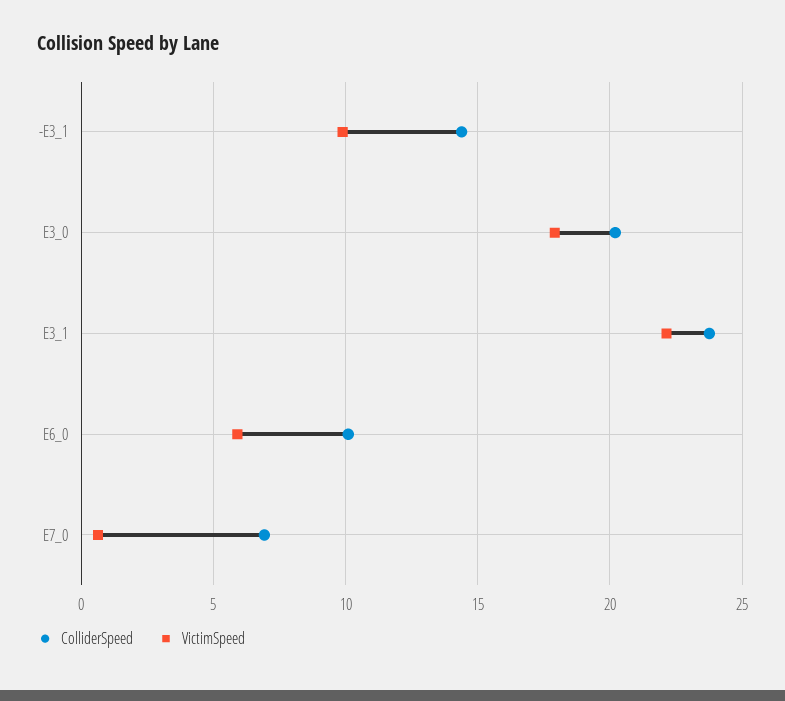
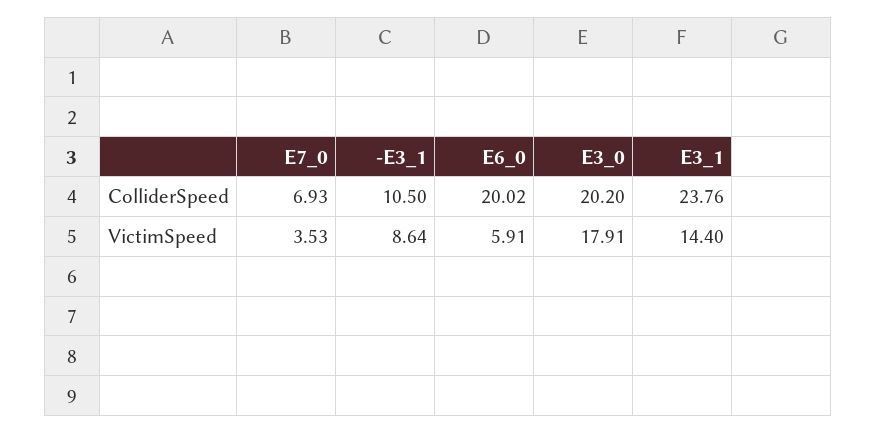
ColliderSpeed, -E3_1: 14.5 -> 10.5
VictimSpeed, -E3_1: 10 -> 8.64
VictimSpeed, E3_1: 22 -> 14.4
ColliderSpeed, E6_0: 10 -> 20.02
VictimSpeed, E7_0: 0.5 -> 3.53

